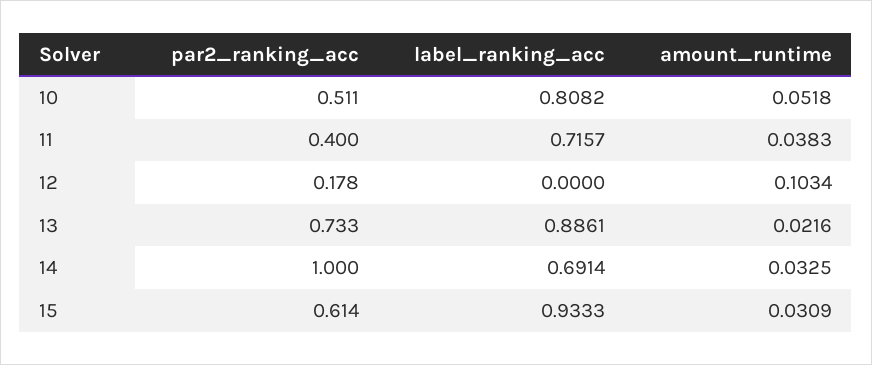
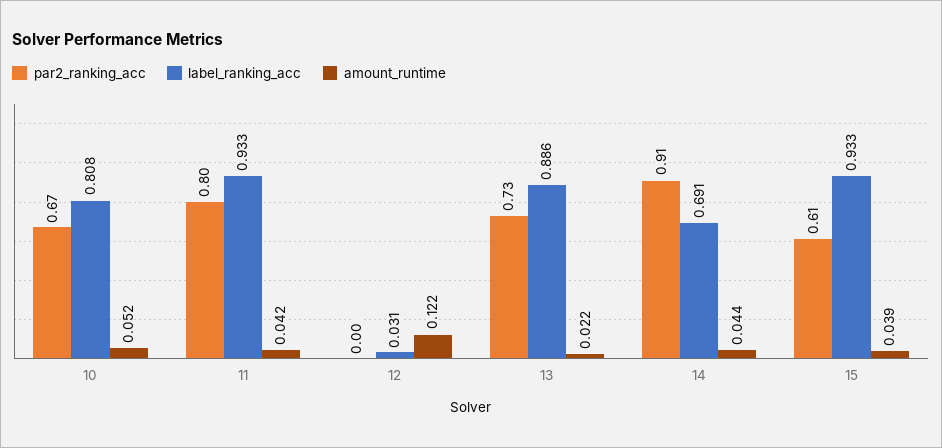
par2_ranking_acc, 10: 0.511 -> 0.67
par2_ranking_acc, 11: 0.4 -> 0.8
label_ranking_acc, 11: 0.7157 -> 0.933
amount_runtime, 11: 0.0383 -> 0.042
par2_ranking_acc, 12: 0.178 -> 0
label_ranking_acc, 12: 0 -> 0.031
amount_runtime, 12: 0.1034 -> 0.122
par2_ranking_acc, 14: 1 -> 0.91
amount_runtime, 14: 0.0325 -> 0.044
amount_runtime, 15: 0.0309 -> 0.039

